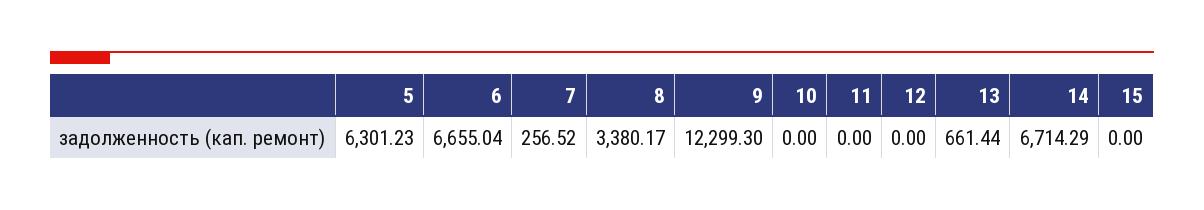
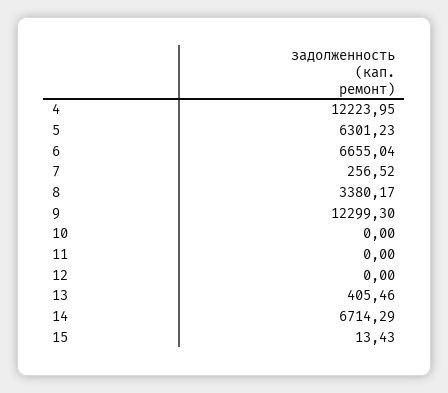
13: 661.44 -> 405.46
15: 0 -> 13.43
4: none -> 12223.95

